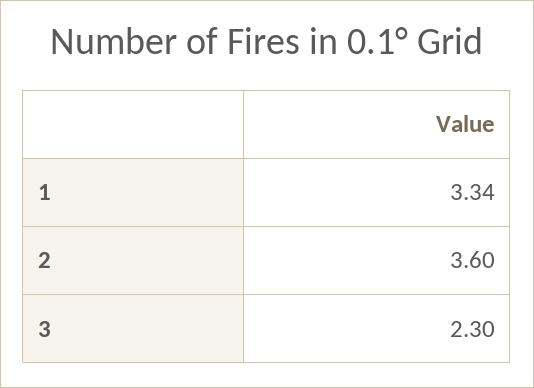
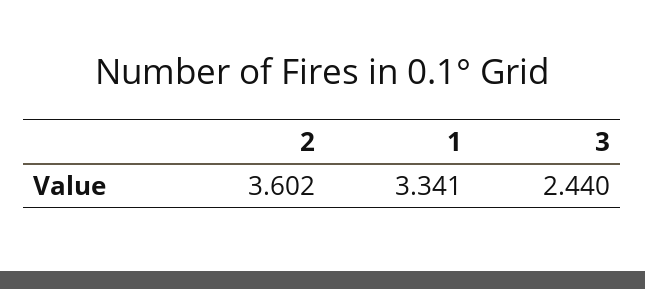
3: 2.3 -> 2.44

